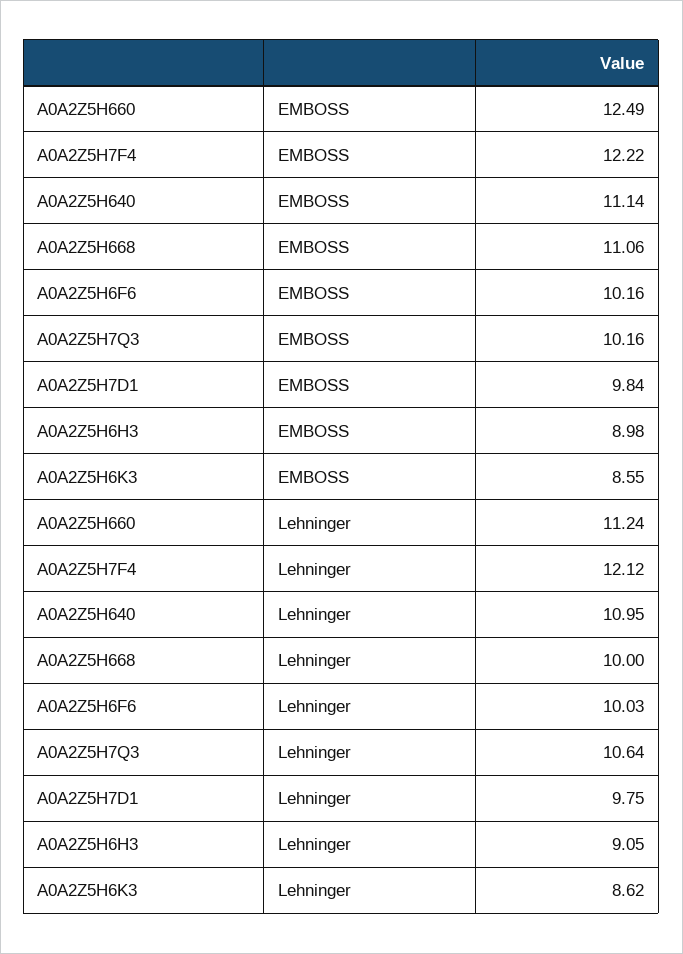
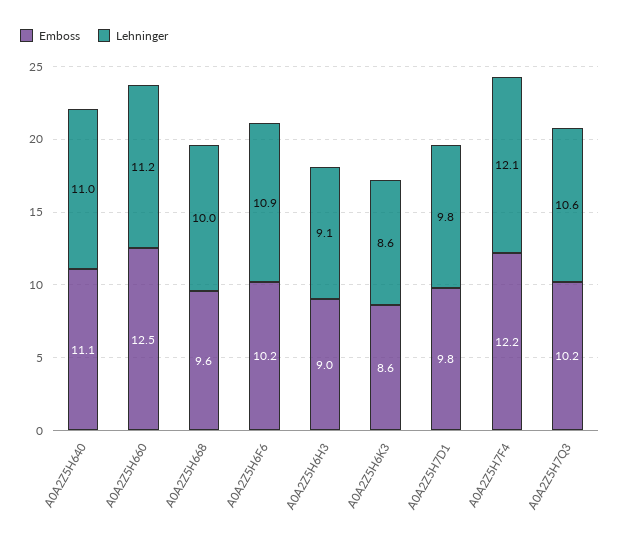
EMBOSS, A0A2Z5H668: 11.06 -> 9.6
Lehninger, A0A2Z5H6F6: 10.03 -> 10.9

